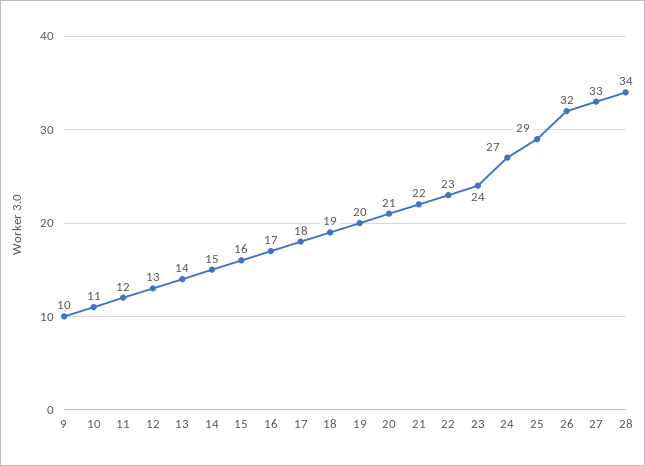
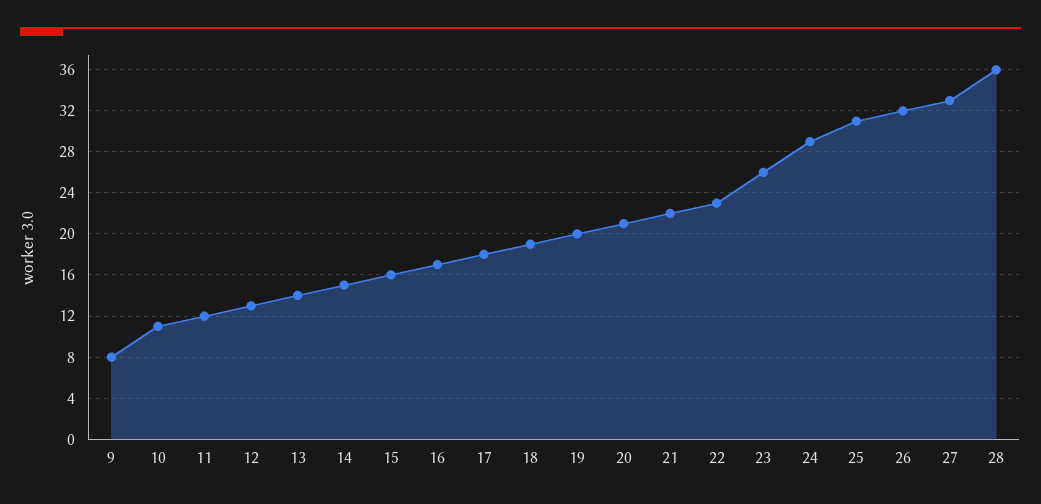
9: 10 -> 8
23: 24 -> 26
24: 27 -> 29
25: 29 -> 31
28: 34 -> 36

